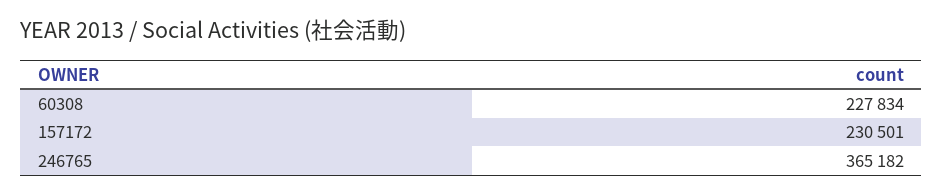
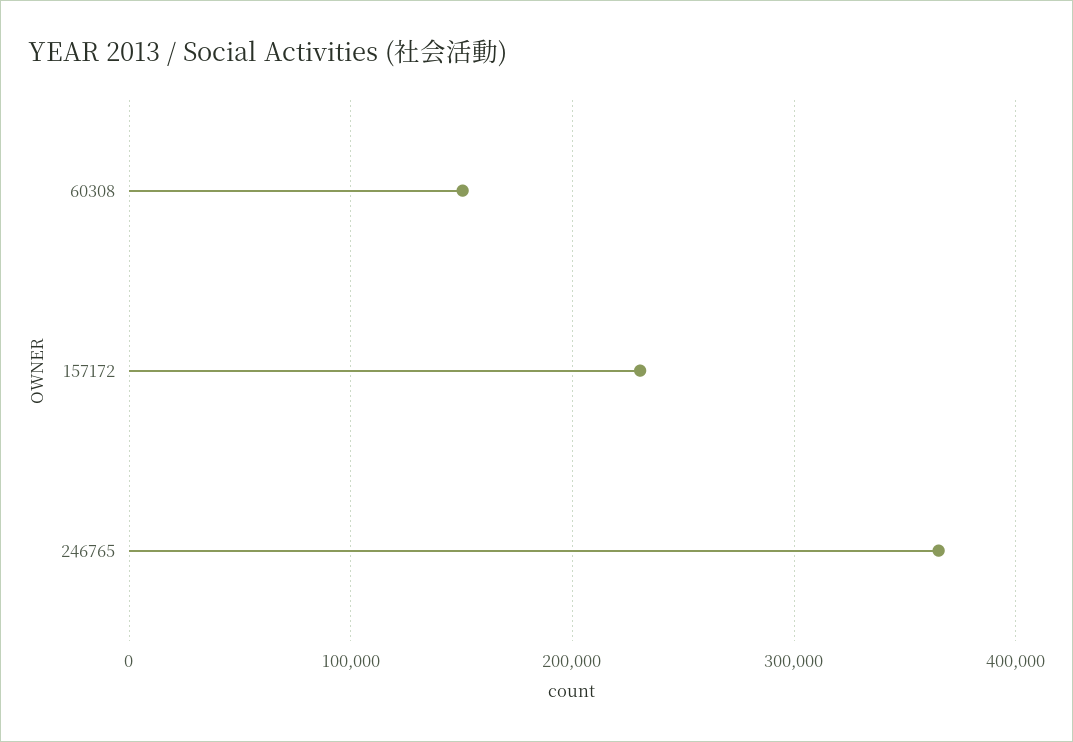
60308: 227834 -> 150000

